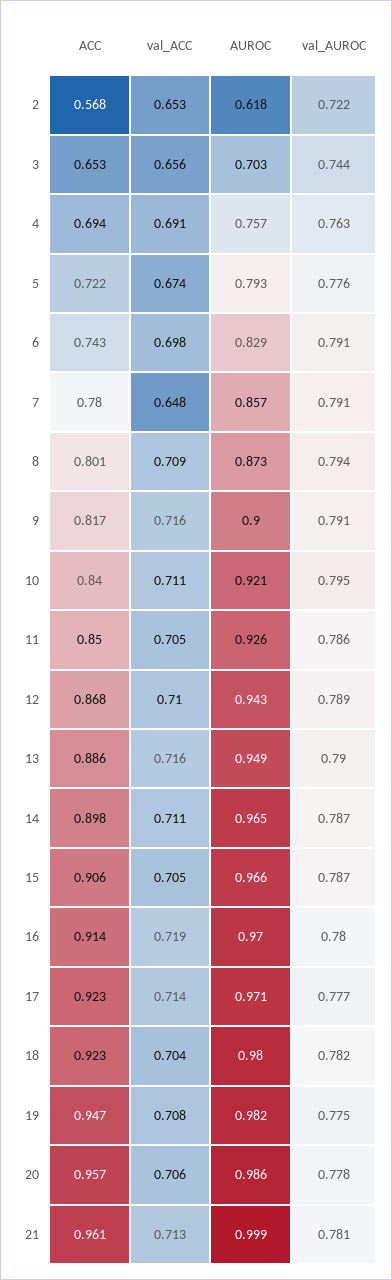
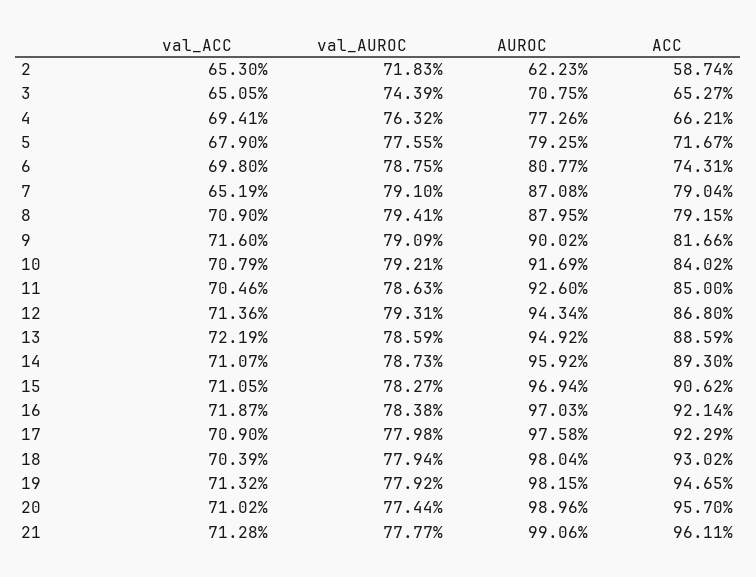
ACC, 2: 0.568 -> 0.5874
AUROC, 2: 0.618 -> 0.6223
val_AUROC, 2: 0.722 -> 0.7183
val_ACC, 3: 0.656 -> 0.6505
AUROC, 3: 0.703 -> 0.7075
ACC, 4: 0.694 -> 0.6621
val_ACC, 4: 0.691 -> 0.6941
AUROC, 4: 0.757 -> 0.7726
ACC, 5: 0.722 -> 0.7167
val_ACC, 5: 0.674 -> 0.679
AUROC, 6: 0.829 -> 0.8077
val_AUROC, 6: 0.791 -> 0.7875
ACC, 7: 0.78 -> 0.7904
val_ACC, 7: 0.648 -> 0.6519
AUROC, 7: 0.857 -> 0.8708
ACC, 8: 0.801 -> 0.7915
AUROC, 8: 0.873 -> 0.8795
val_ACC, 10: 0.711 -> 0.7079
AUROC, 10: 0.921 -> 0.9169
val_AUROC, 10: 0.795 -> 0.7921
val_ACC, 12: 0.71 -> 0.7136
val_AUROC, 12: 0.789 -> 0.7931
val_ACC, 13: 0.716 -> 0.7219
val_AUROC, 13: 0.79 -> 0.7859
ACC, 14: 0.898 -> 0.893
AUROC, 14: 0.965 -> 0.9592
val_ACC, 15: 0.705 -> 0.7105
AUROC, 15: 0.966 -> 0.9694
val_AUROC, 15: 0.787 -> 0.7827
ACC, 16: 0.914 -> 0.9214
val_AUROC, 16: 0.78 -> 0.7838
val_ACC, 17: 0.714 -> 0.709
AUROC, 17: 0.971 -> 0.9758
val_AUROC, 17: 0.777 -> 0.7798
ACC, 18: 0.923 -> 0.9302
val_AUROC, 18: 0.782 -> 0.7794
val_ACC, 19: 0.708 -> 0.7132
val_AUROC, 19: 0.775 -> 0.7792
val_ACC, 20: 0.706 -> 0.7102
AUROC, 20: 0.986 -> 0.9896
val_AUROC, 20: 0.778 -> 0.7744
AUROC, 21: 0.999 -> 0.9906
val_AUROC, 21: 0.781 -> 0.7777

